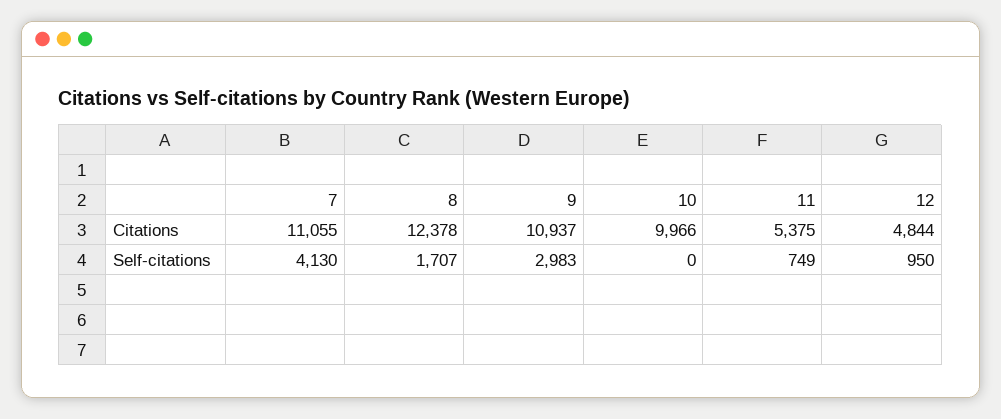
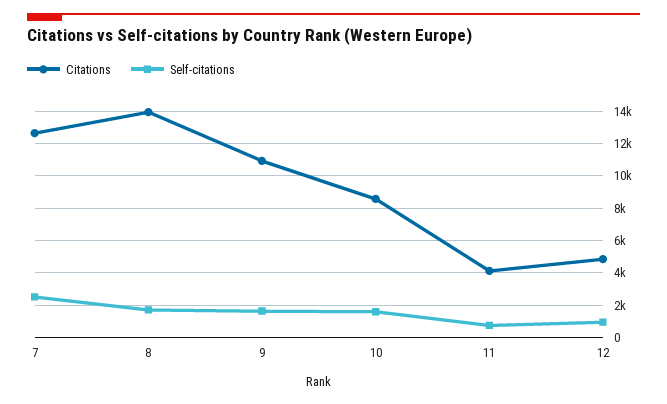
Citations, 7: 11055 -> 12500
Citations, 8: 12378 -> 14000
Citations, 10: 9966 -> 8500
Citations, 11: 5375 -> 4000
Self-citations, 7: 4130 -> 2500
Self-citations, 9: 2983 -> 1500
Self-citations, 10: 0 -> 1500

